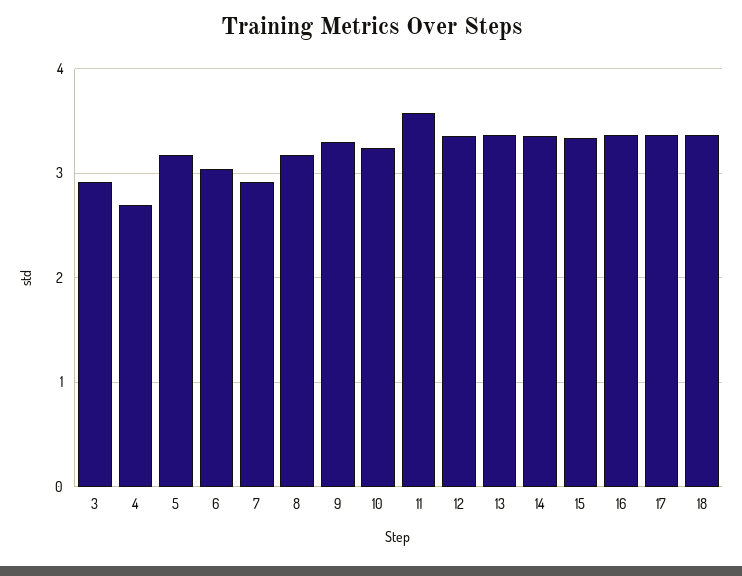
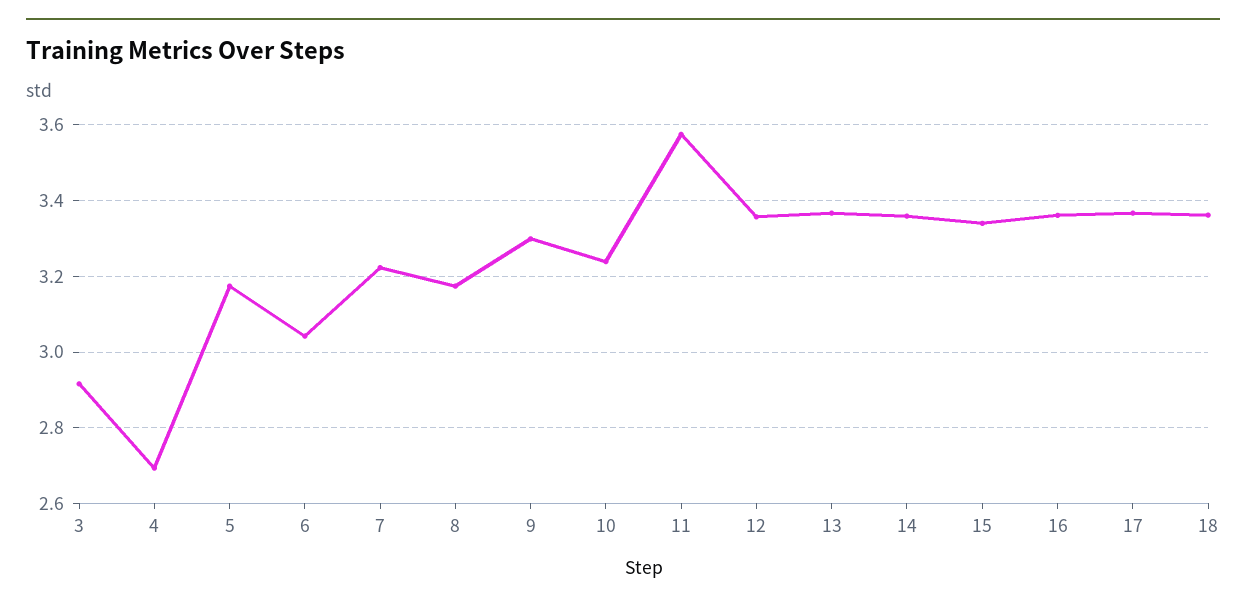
7: 2.9 -> 3.22

